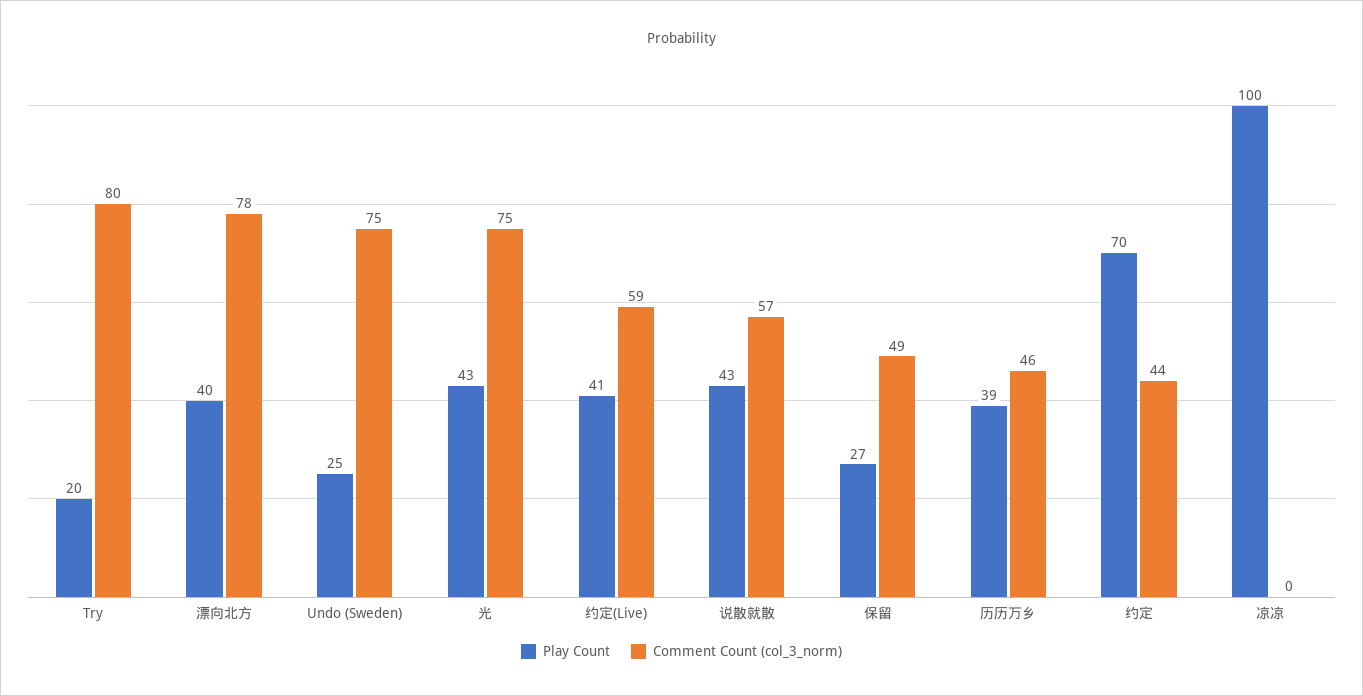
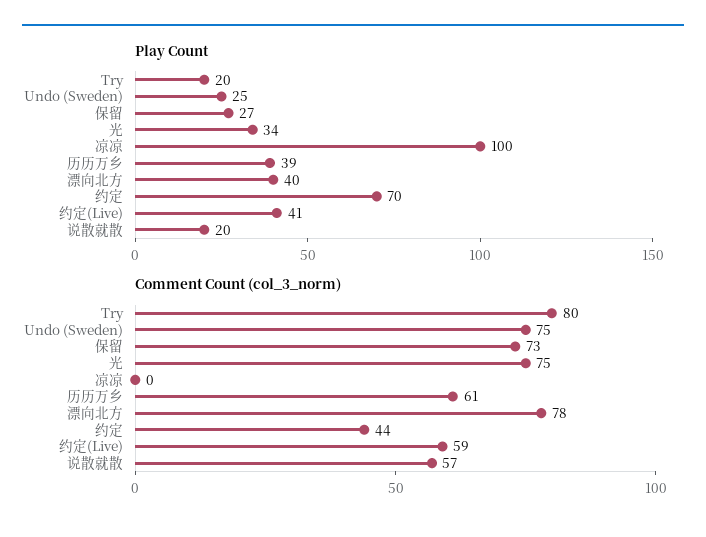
Play Count, 光: 43 -> 34
Play Count, 说散就散: 43 -> 20
Comment Count (col_3_norm), 保留: 49 -> 73
Comment Count (col_3_norm), 历历万乡: 46 -> 61

